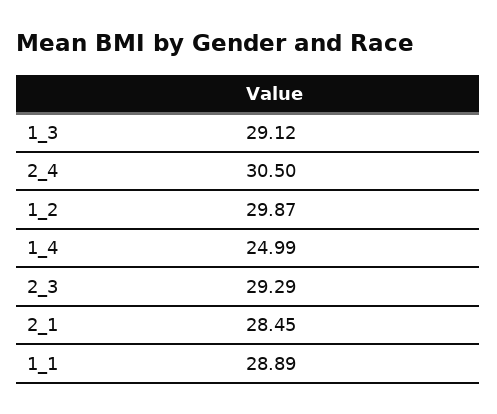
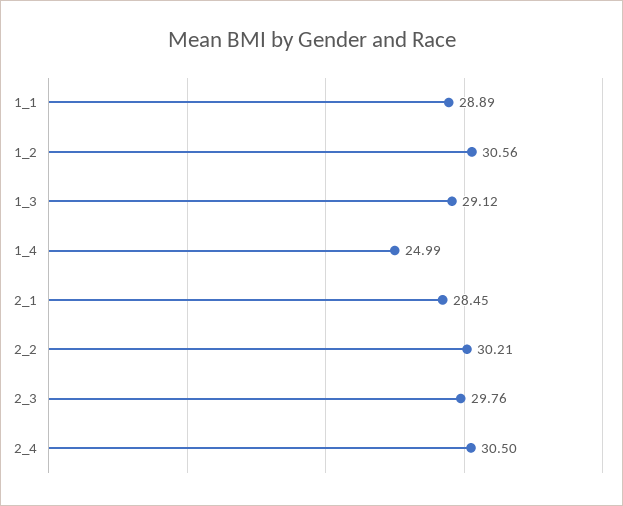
1_2: 29.87 -> 30.56
2_3: 29.29 -> 29.76
2_2: none -> 30.21

